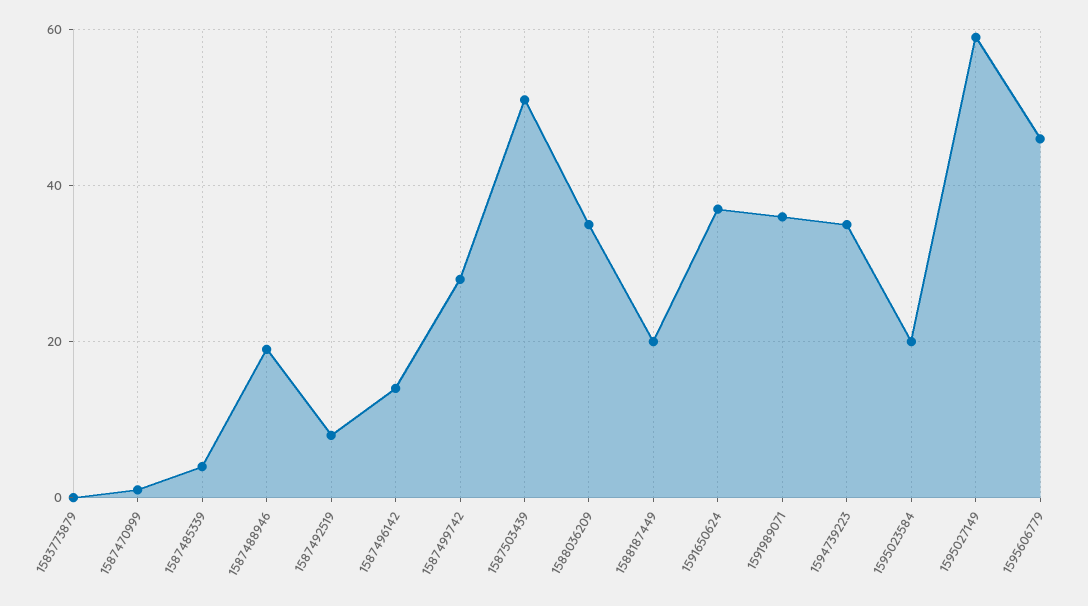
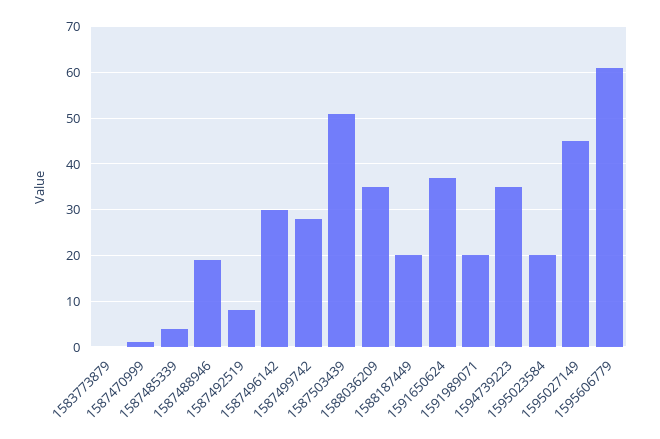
1587496142: 15 -> 30
1591989071: 35 -> 20
1595027149: 60 -> 45
1595606779: 45 -> 60

